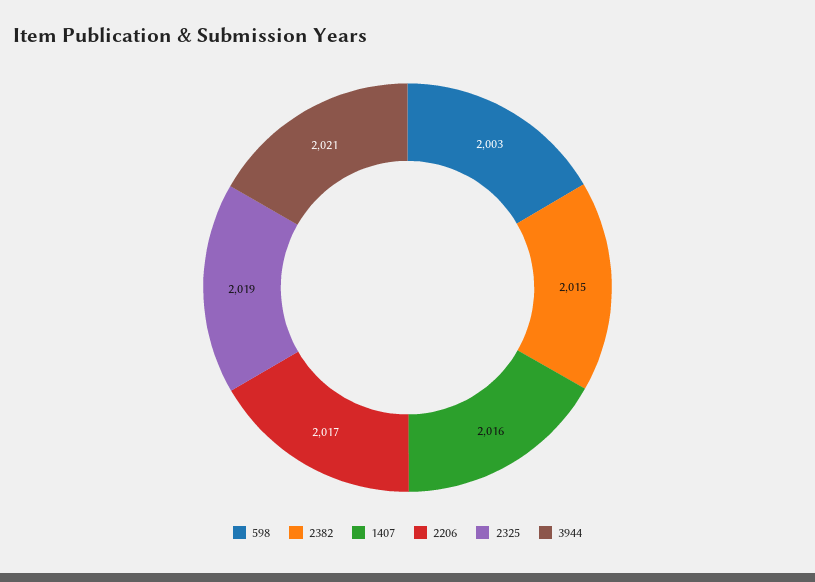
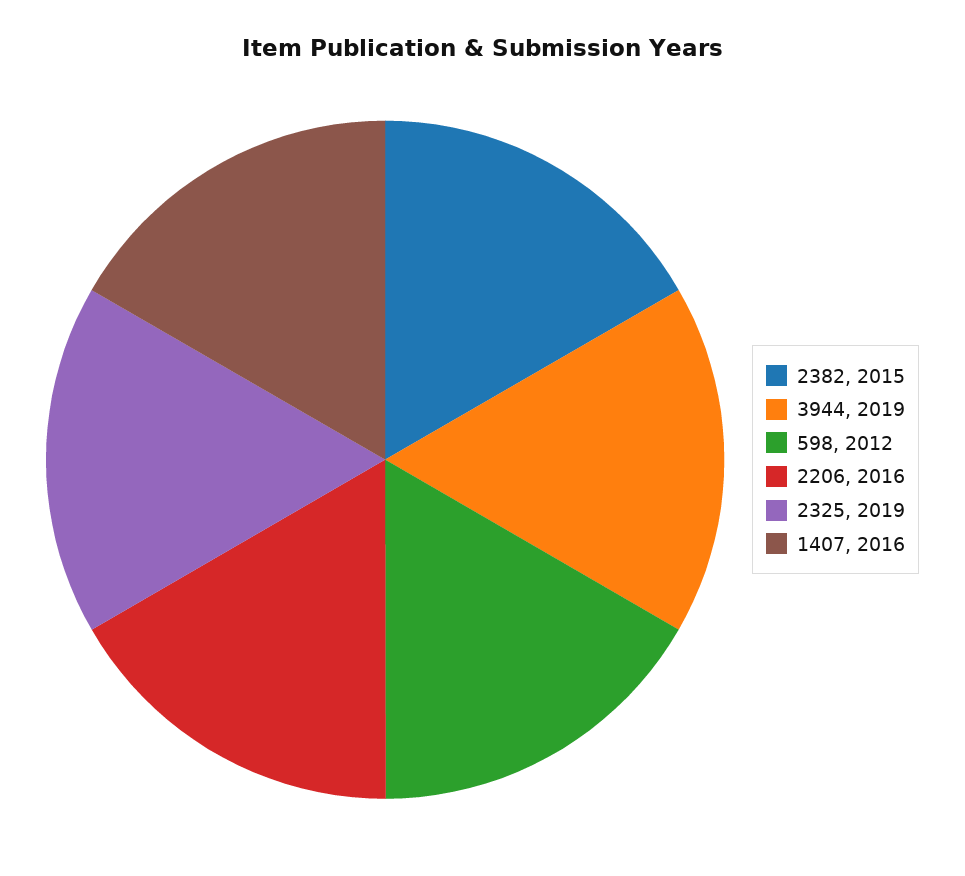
598: 2003 -> 2012
2206: 2017 -> 2016
3944: 2021 -> 2019

